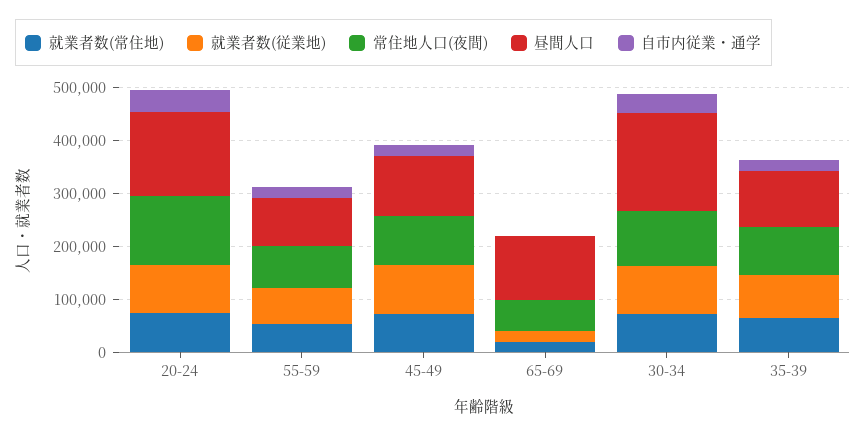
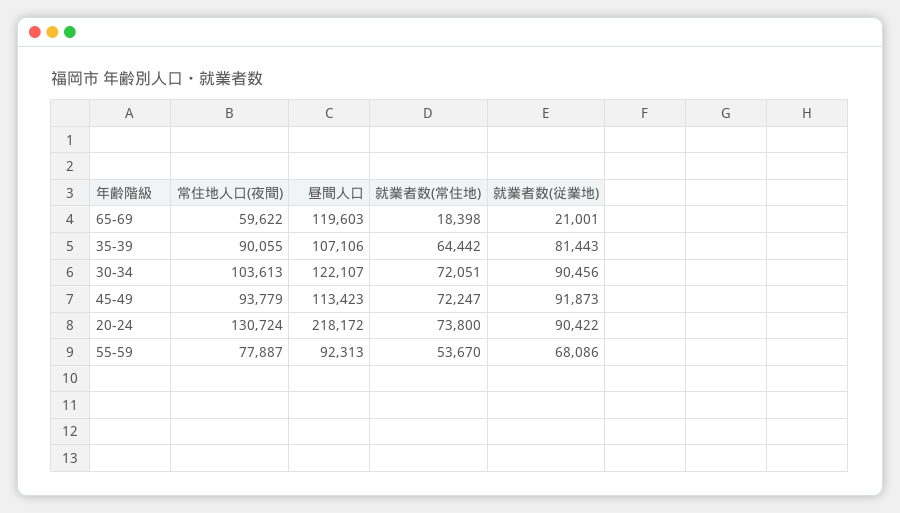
昼間人口, 20-24: 160000 -> 218172
自市内従業・通学, 20-24: 40000 -> none
自市内従業・通学, 55-59: 20000 -> none
自市内従業・通学, 45-49: 20000 -> none
自市内従業・通学, 65-69: 0 -> none
昼間人口, 30-34: 180000 -> 122107
自市内従業・通学, 30-34: 40000 -> none
自市内従業・通学, 35-39: 20000 -> none

